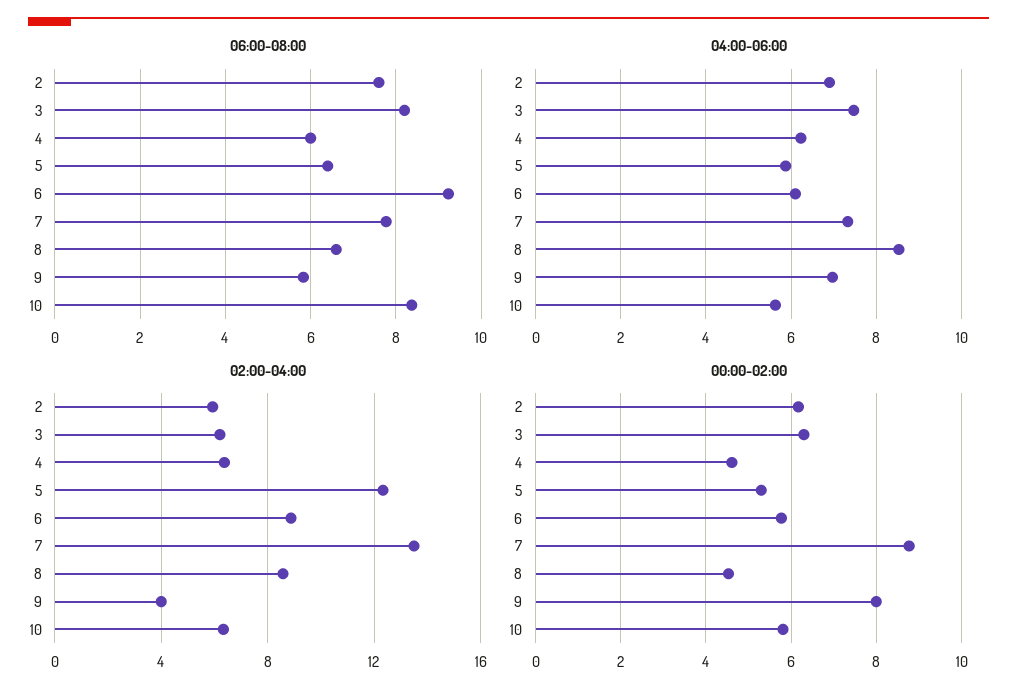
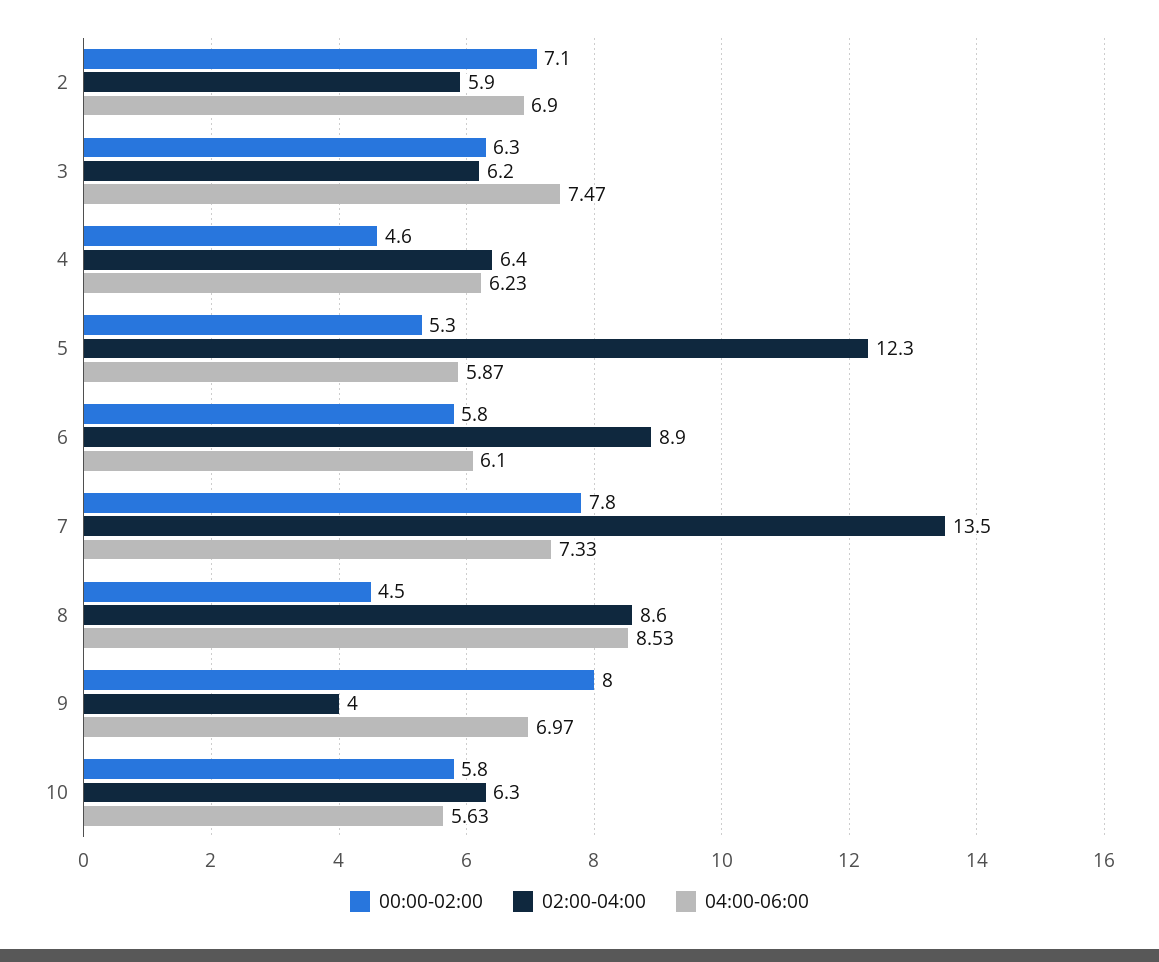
06:00-08:00, 2: 7.6 -> none
06:00-08:00, 3: 8.2 -> none
06:00-08:00, 4: 6 -> none
06:00-08:00, 5: 6.4 -> none
06:00-08:00, 6: 9.2 -> none
06:00-08:00, 7: 7.8 -> none
06:00-08:00, 8: 6.6 -> none
06:00-08:00, 9: 5.8 -> none
06:00-08:00, 10: 8.4 -> none
00:00-02:00, 2: 6.2 -> 7.1
00:00-02:00, 7: 8.8 -> 7.8

